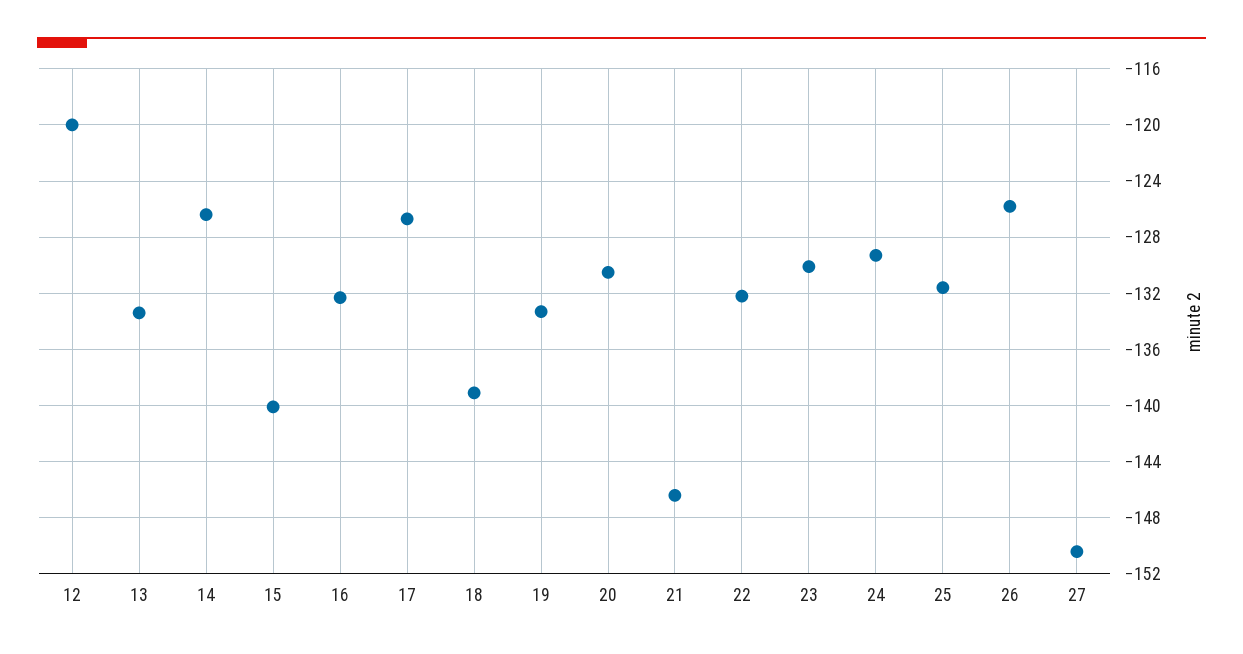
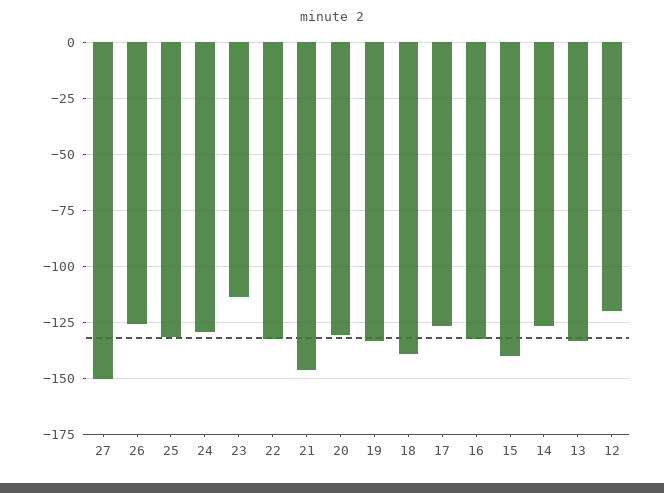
23: -130 -> -115

